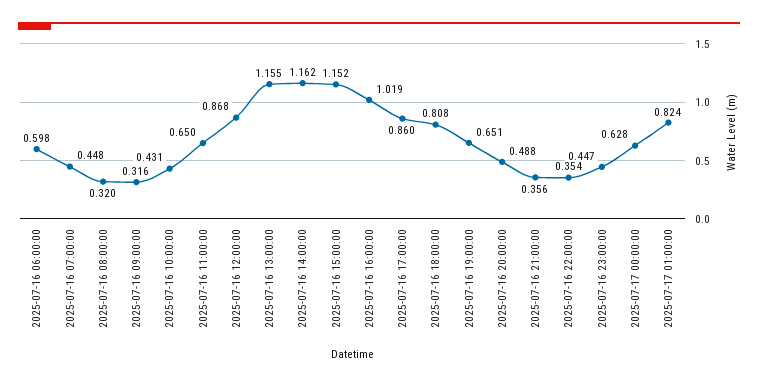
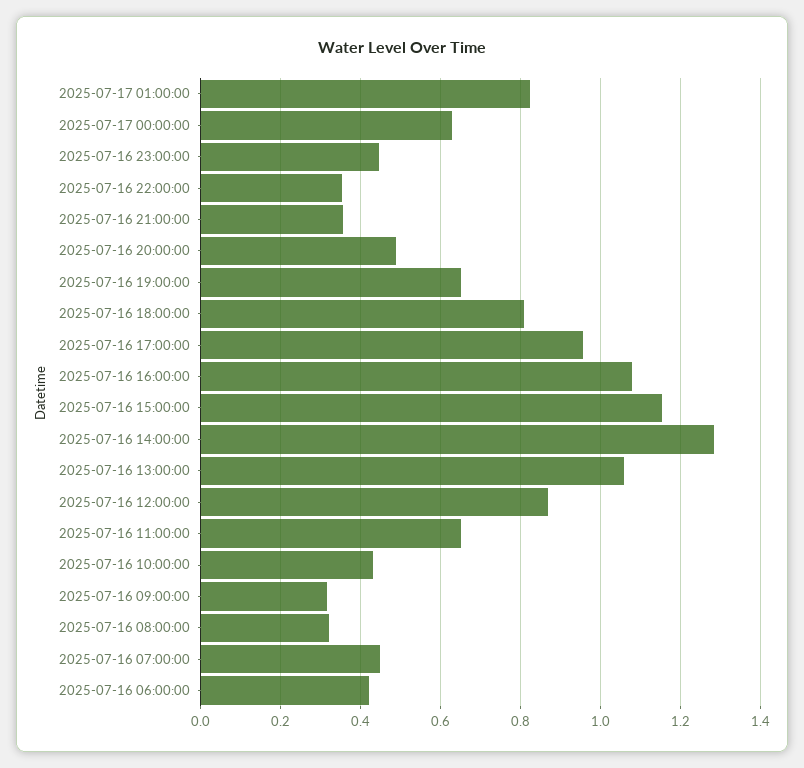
2025-07-16 06:00:00: 0.598 -> 0.42
2025-07-16 13:00:00: 1.155 -> 1.06
2025-07-16 14:00:00: 1.162 -> 1.28
2025-07-16 16:00:00: 1.019 -> 1.08
2025-07-16 17:00:00: 0.86 -> 0.96

